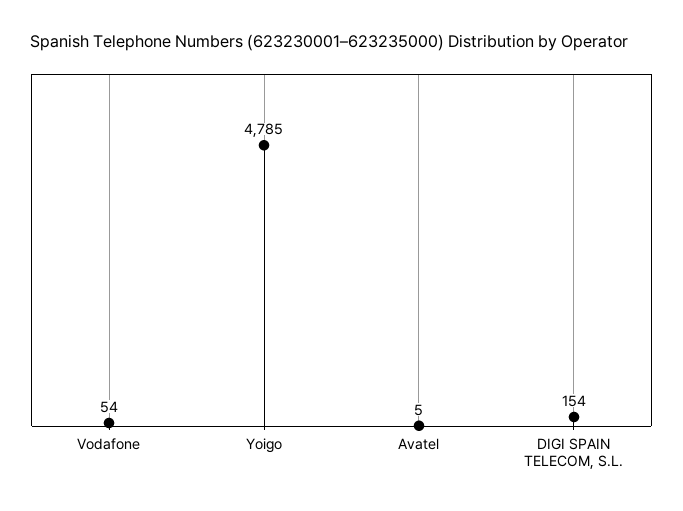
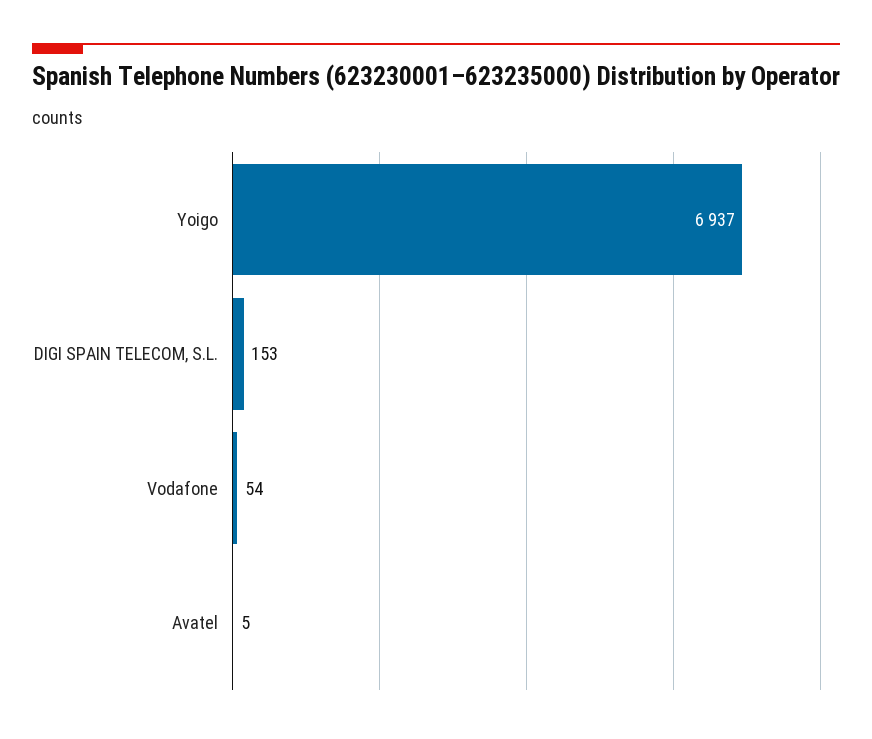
Yoigo: 4785 -> 6937
DIGI SPAIN TELECOM, S.L.: 154 -> 153

